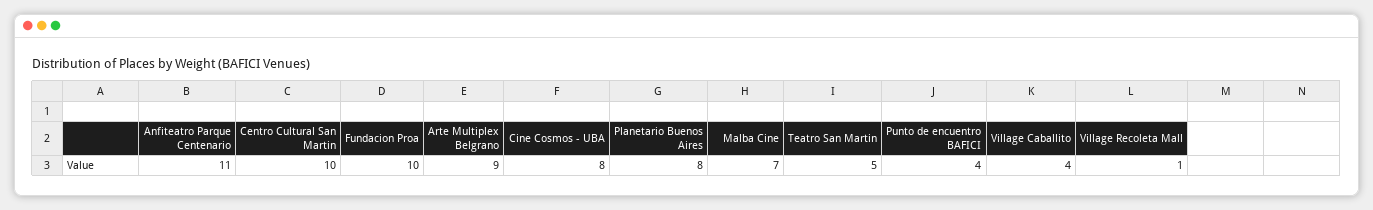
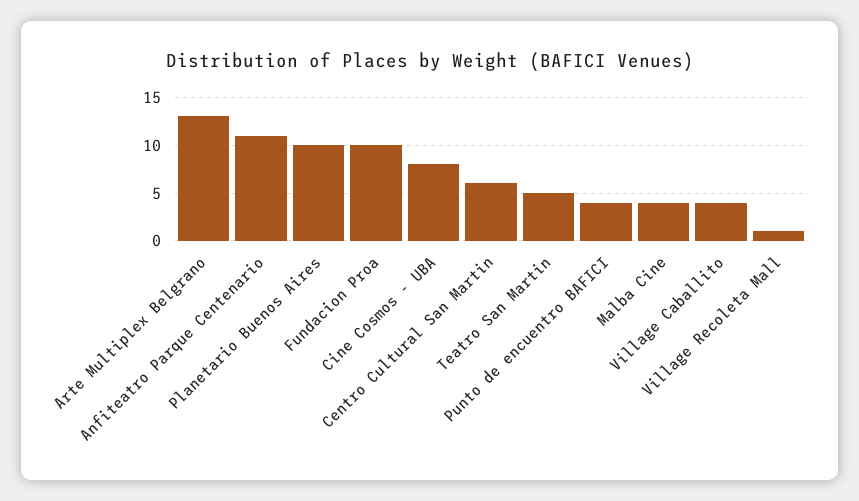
Centro Cultural San Martin: 10 -> 6
Arte Multiplex Belgrano: 9 -> 13
Planetario Buenos Aires: 8 -> 10
Malba Cine: 7 -> 4

